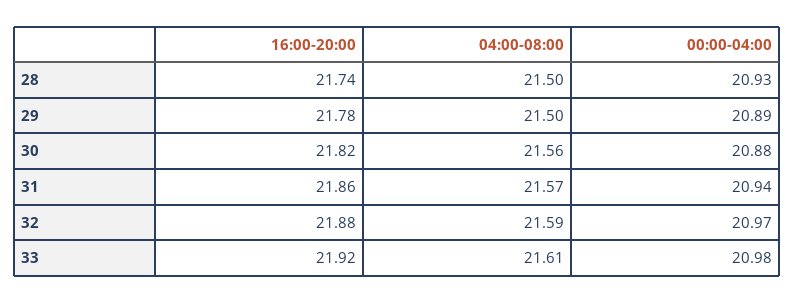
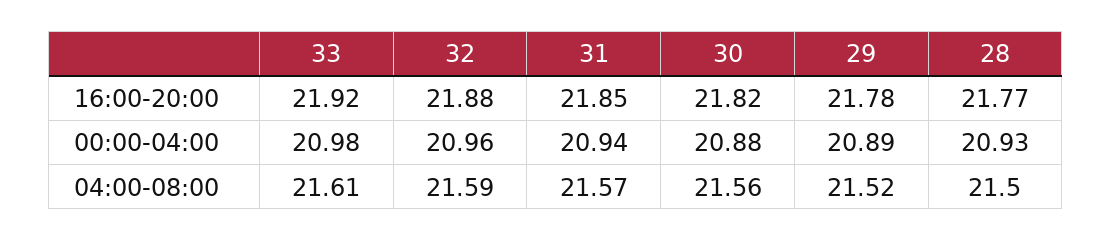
16:00-20:00, 28: 21.74 -> 21.77
04:00-08:00, 29: 21.5 -> 21.52
16:00-20:00, 31: 21.86 -> 21.85
00:00-04:00, 32: 20.97 -> 20.96

